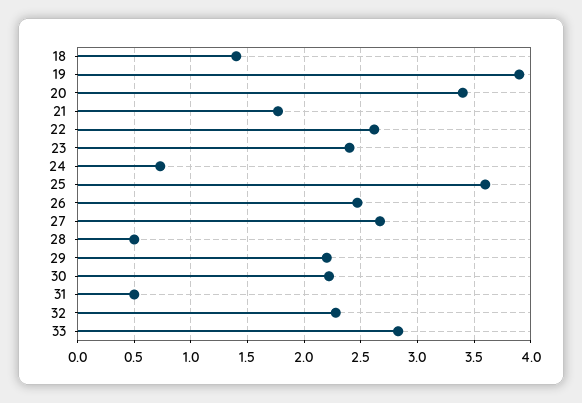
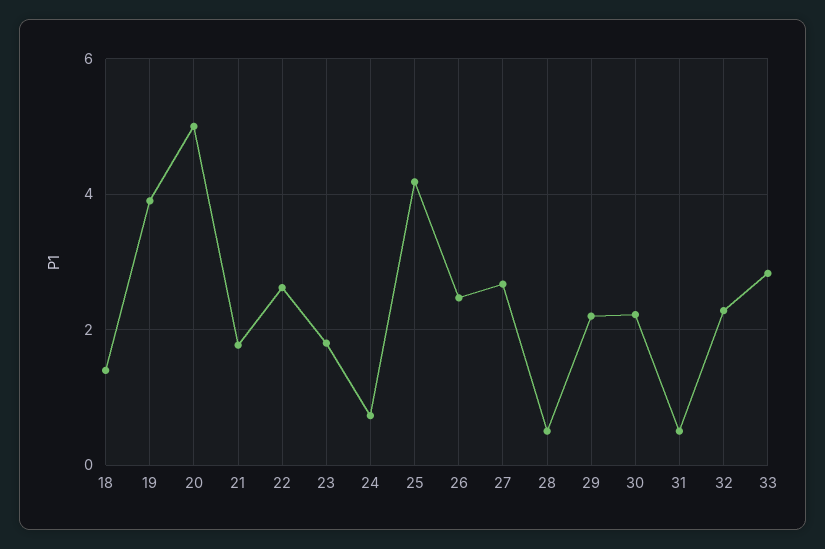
20: 3.4 -> 5
23: 2.4 -> 1.8
25: 3.6 -> 4.2

